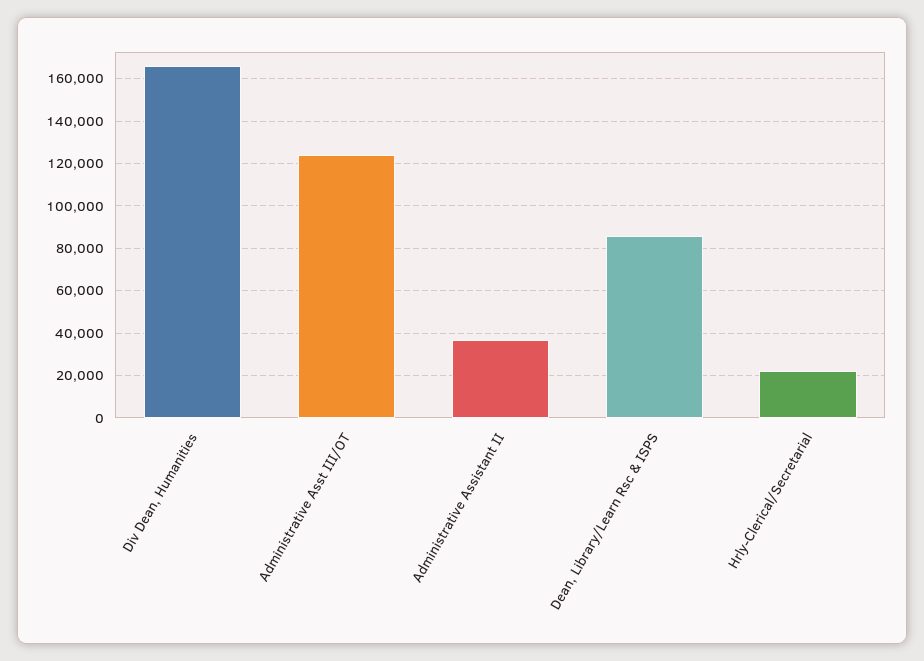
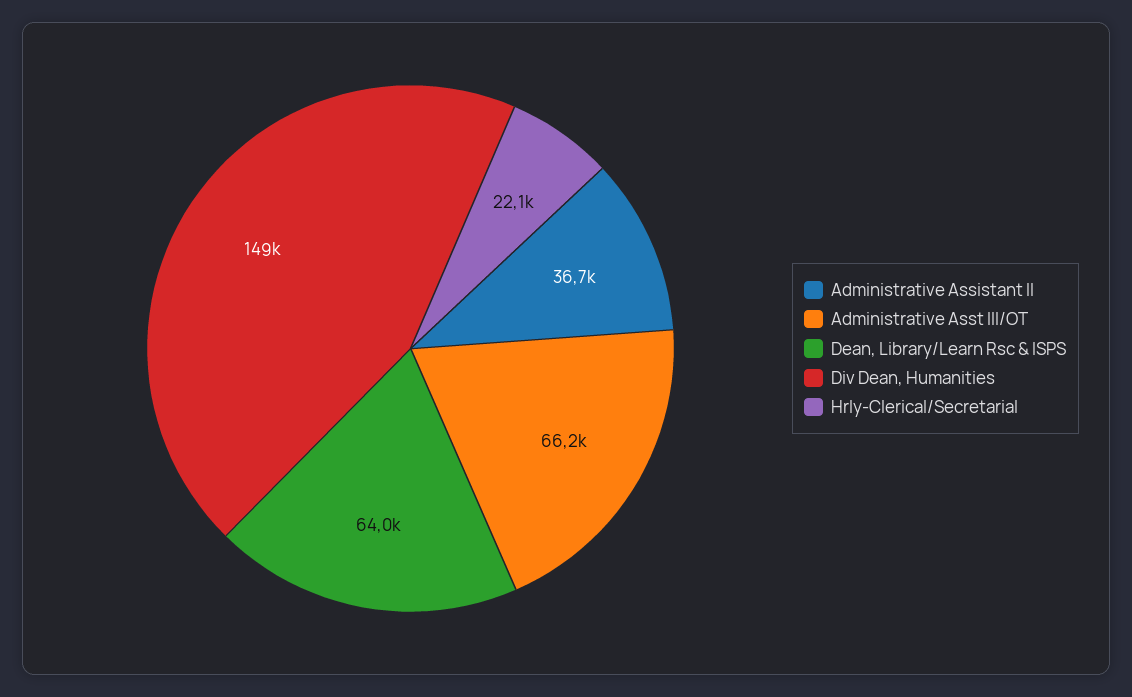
Div Dean, Humanities: 165000 -> 149000
Administrative Asst III/OT: 125000 -> 66200
Dean, Library/Learn Rsc & ISPS: 85000 -> 64000

